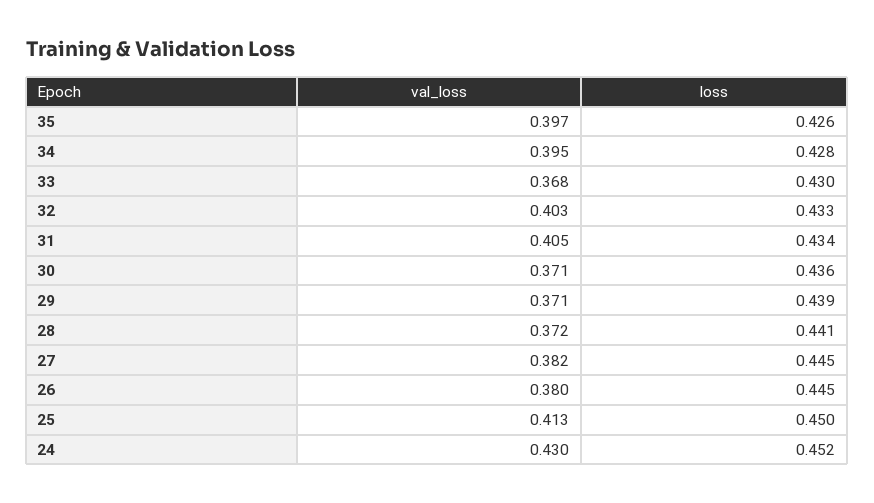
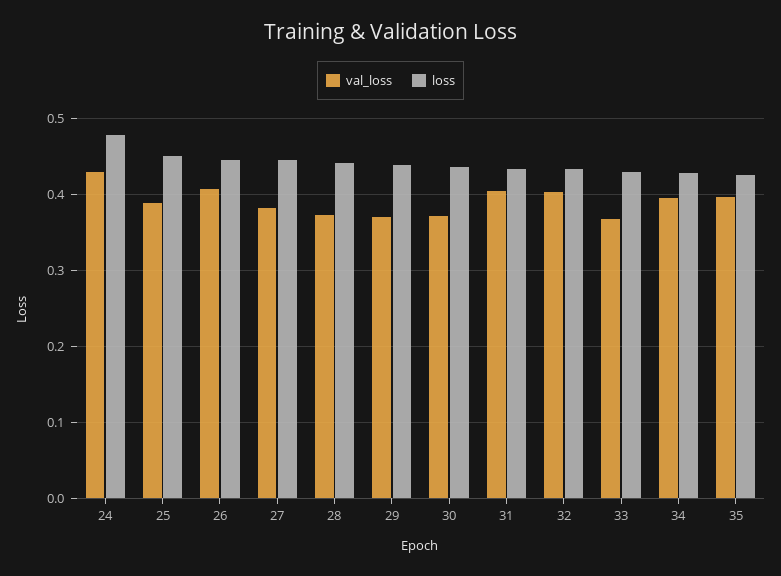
val_loss, 26: 0.38 -> 0.41
val_loss, 25: 0.413 -> 0.39
loss, 24: 0.452 -> 0.48

